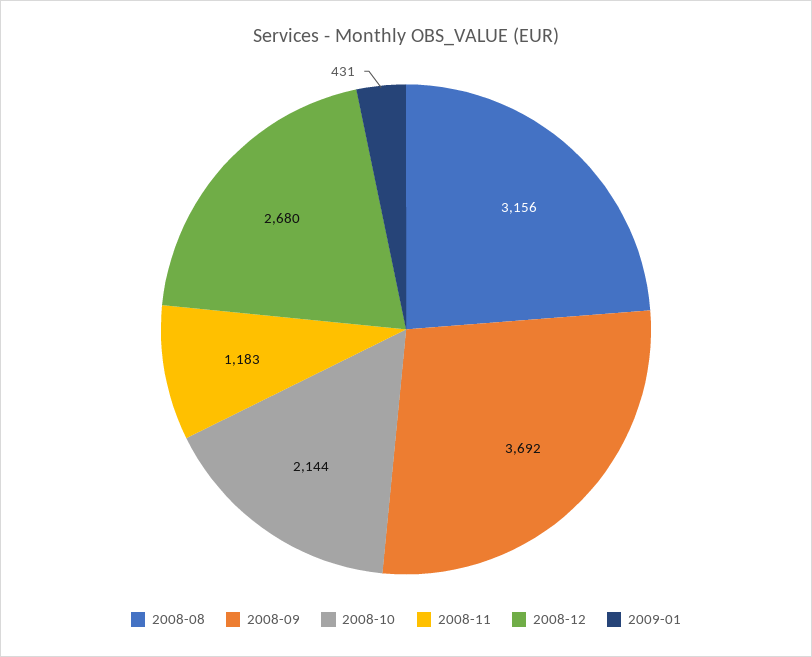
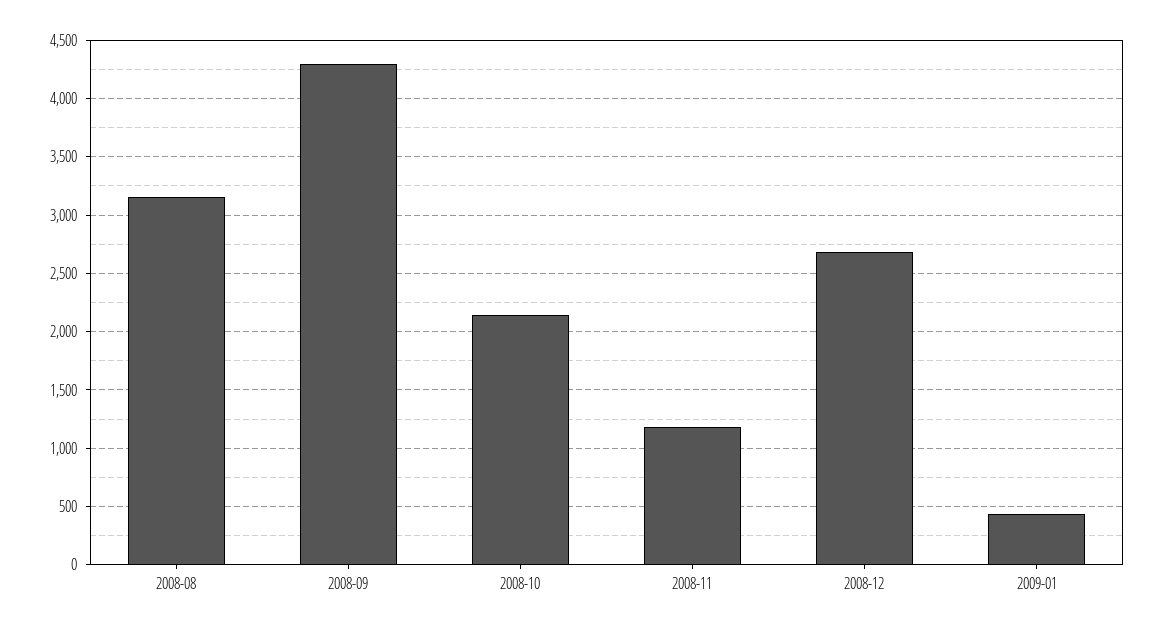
2008-09: 3692 -> 4300

